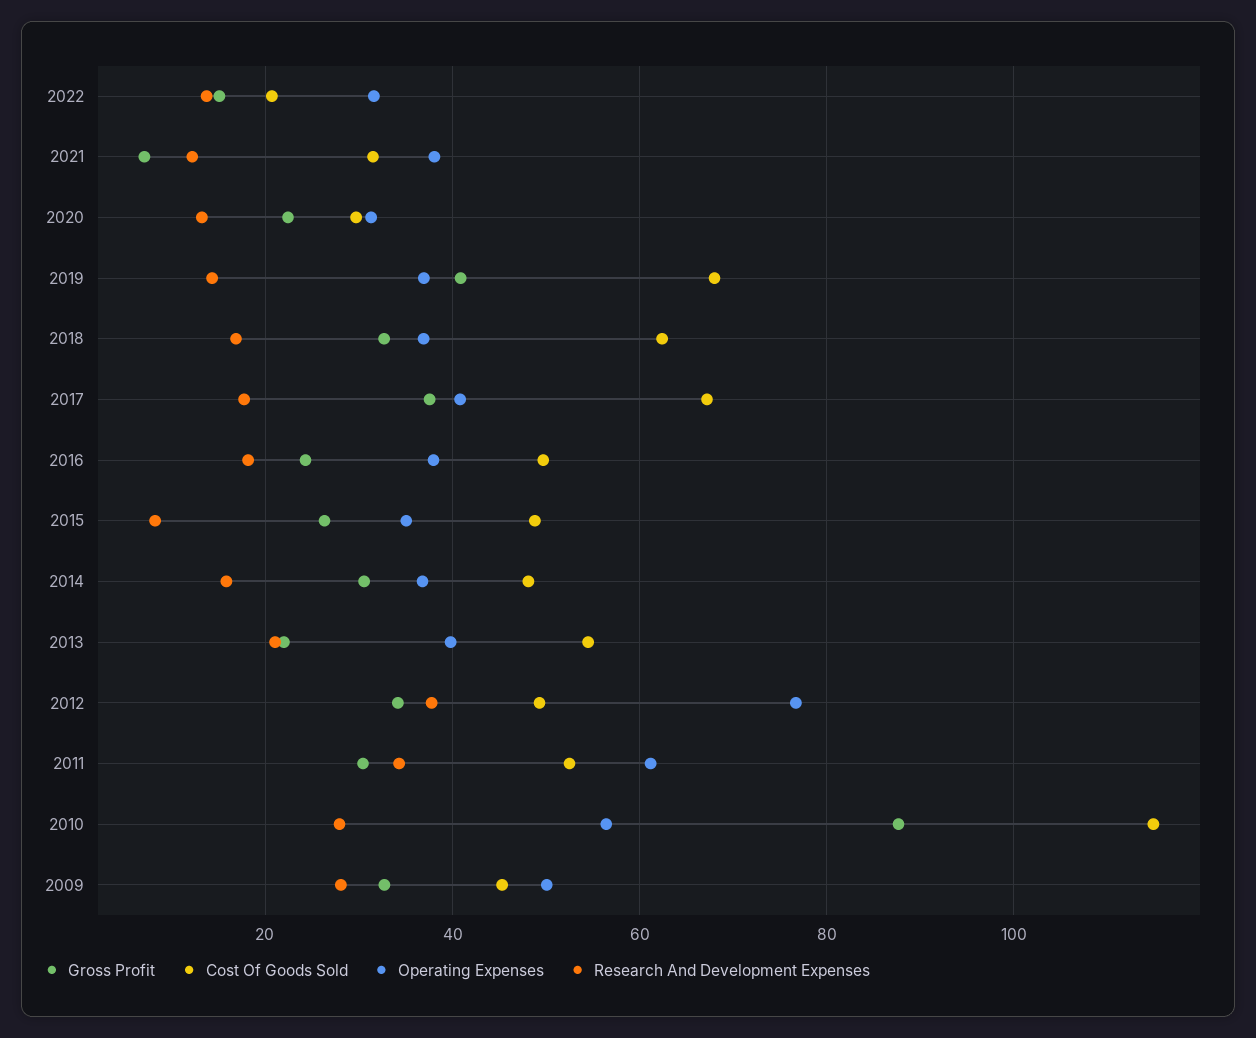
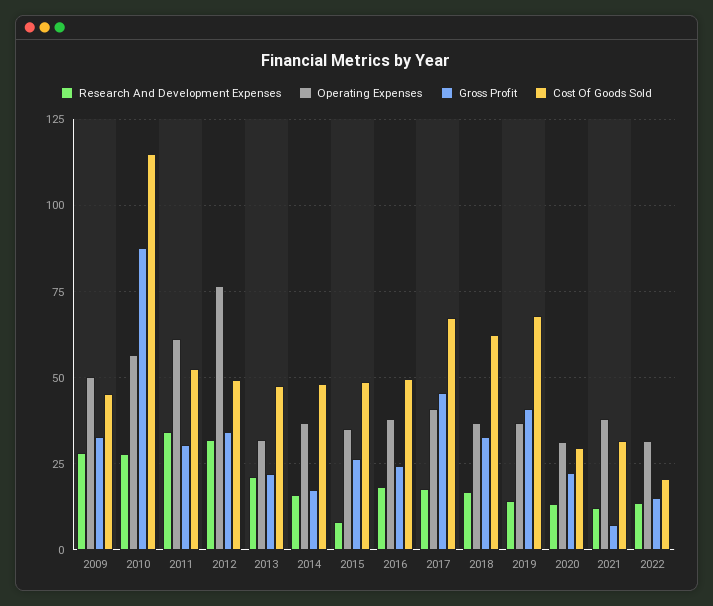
Gross Profit, 2017: 38 -> 45
Gross Profit, 2014: 30 -> 17.5
Cost Of Goods Sold, 2013: 54 -> 47.5
Operating Expenses, 2013: 40 -> 32.5
Research And Development Expenses, 2012: 38 -> 32.5

